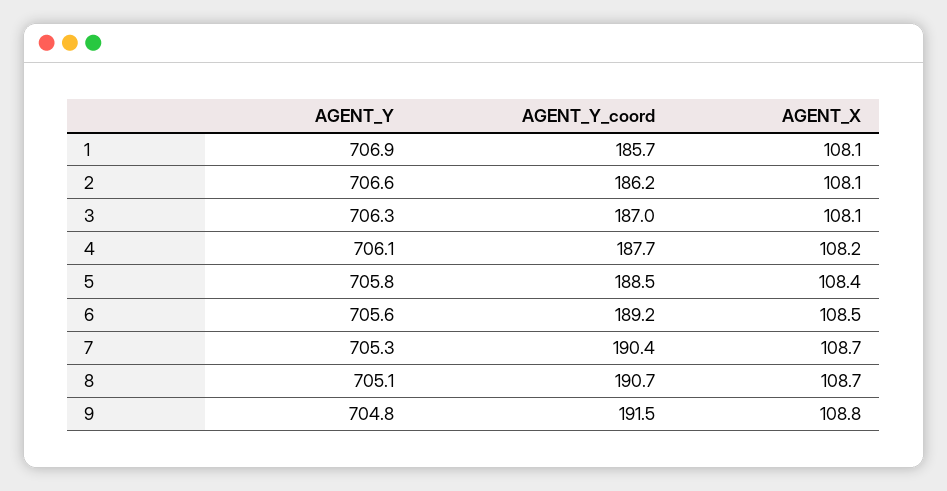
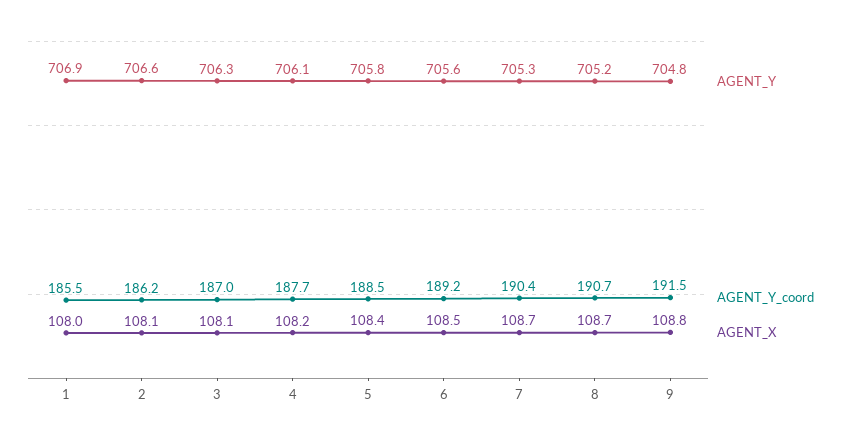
AGENT_Y_coord, 1: 185.7 -> 185.5
AGENT_X, 1: 108.1 -> 108
AGENT_Y, 8: 705.1 -> 705.2

